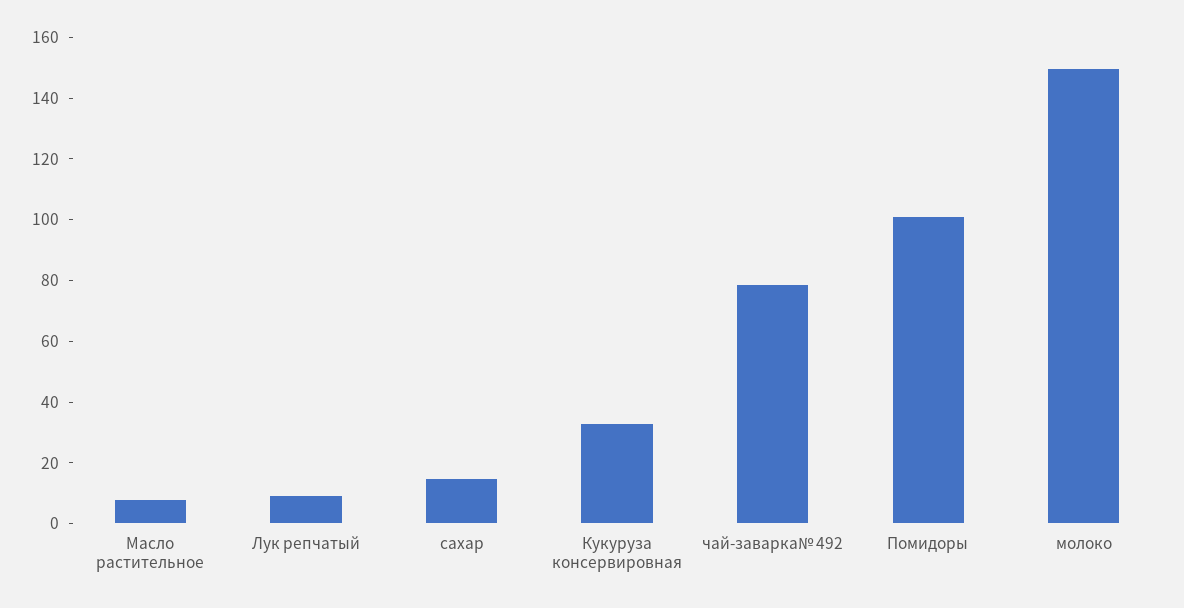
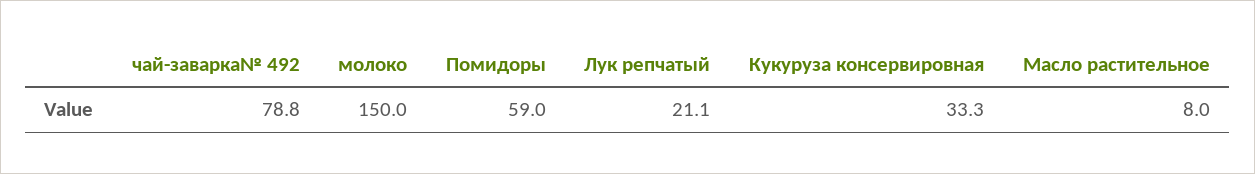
Лук репчатый: 10 -> 21.1
сахар: 15 -> none
Помидоры: 100 -> 59

